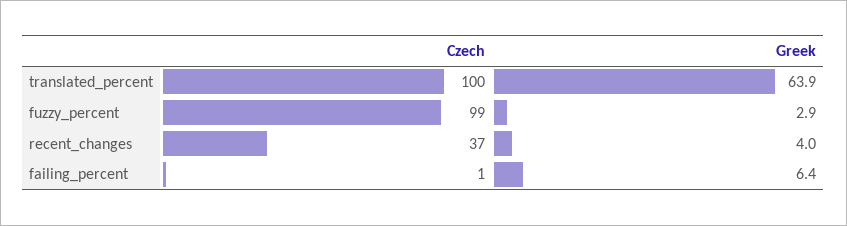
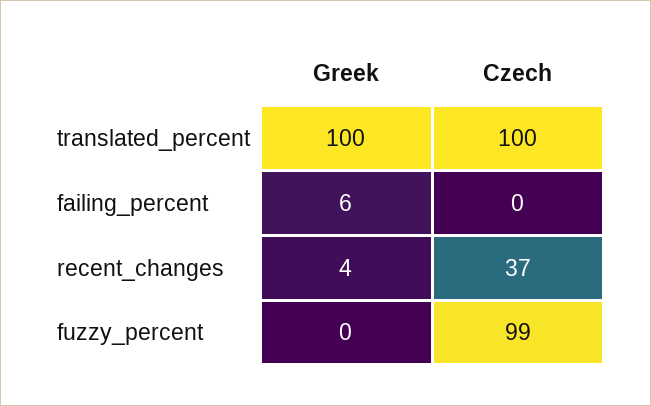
Greek, translated_percent: 63.9 -> 100
Greek, fuzzy_percent: 2.9 -> 0
Czech, failing_percent: 1 -> 0

